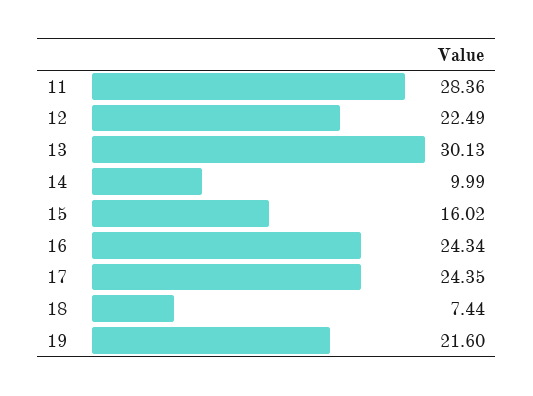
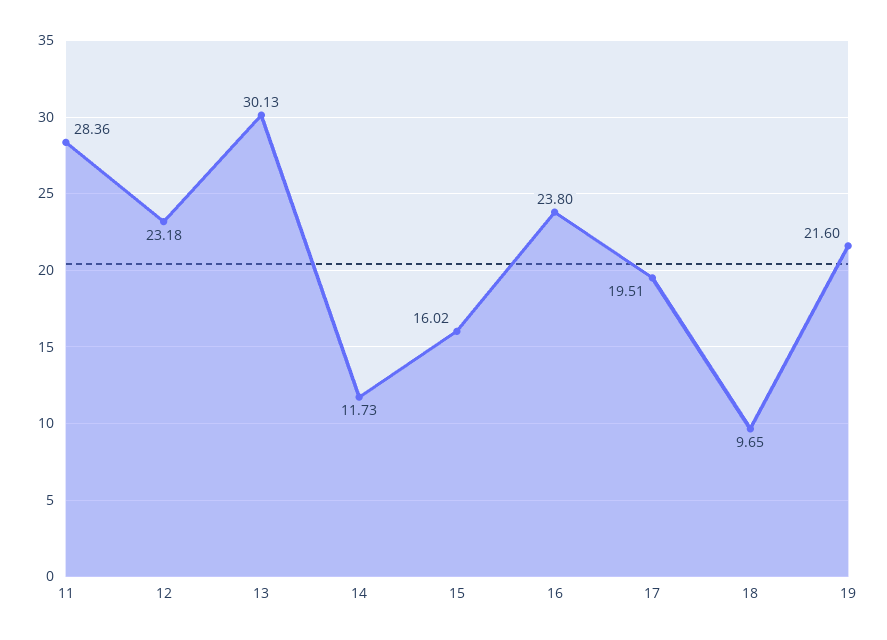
12: 22.49 -> 23.18
14: 9.99 -> 11.73
16: 24.34 -> 23.8
17: 24.35 -> 19.51
18: 7.44 -> 9.65

